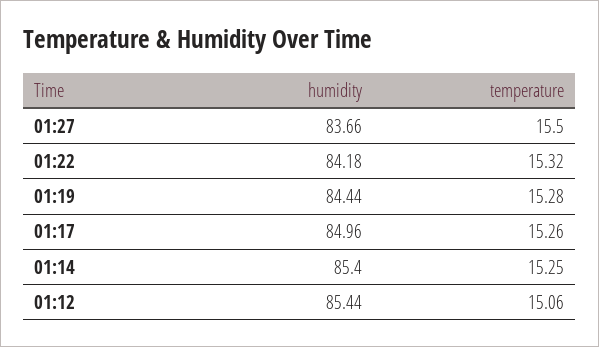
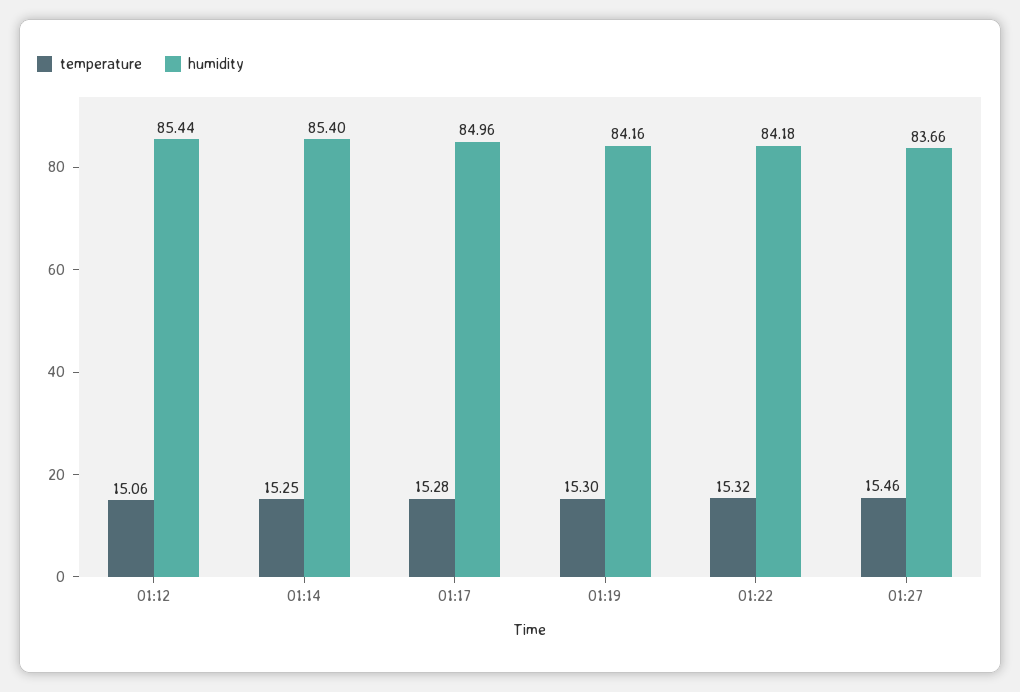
temperature, 01:27: 15.5 -> 15.46
humidity, 01:19: 84.44 -> 84.16
temperature, 01:19: 15.28 -> 15.3
temperature, 01:17: 15.26 -> 15.28

